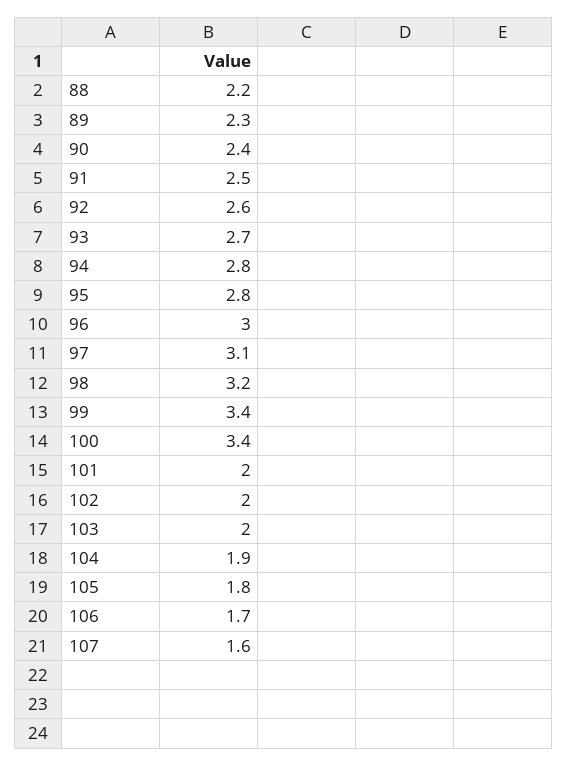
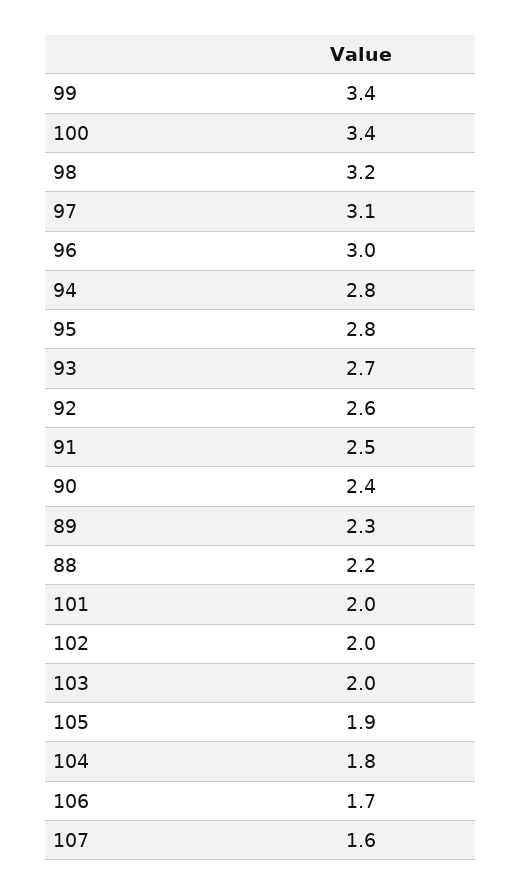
104: 1.9 -> 1.8
105: 1.8 -> 1.9

